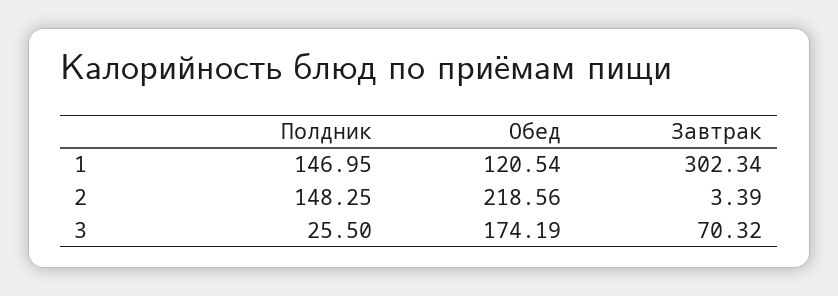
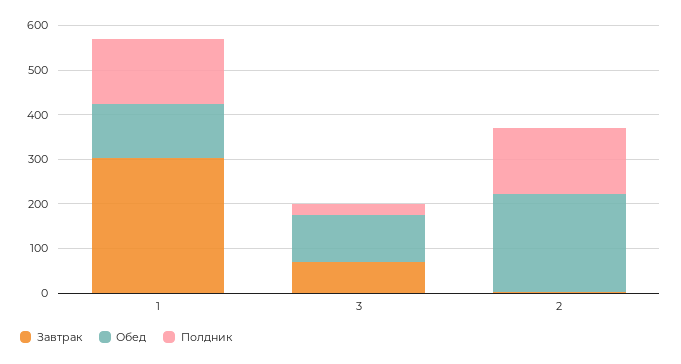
Обед, 3: 174.19 -> 100

